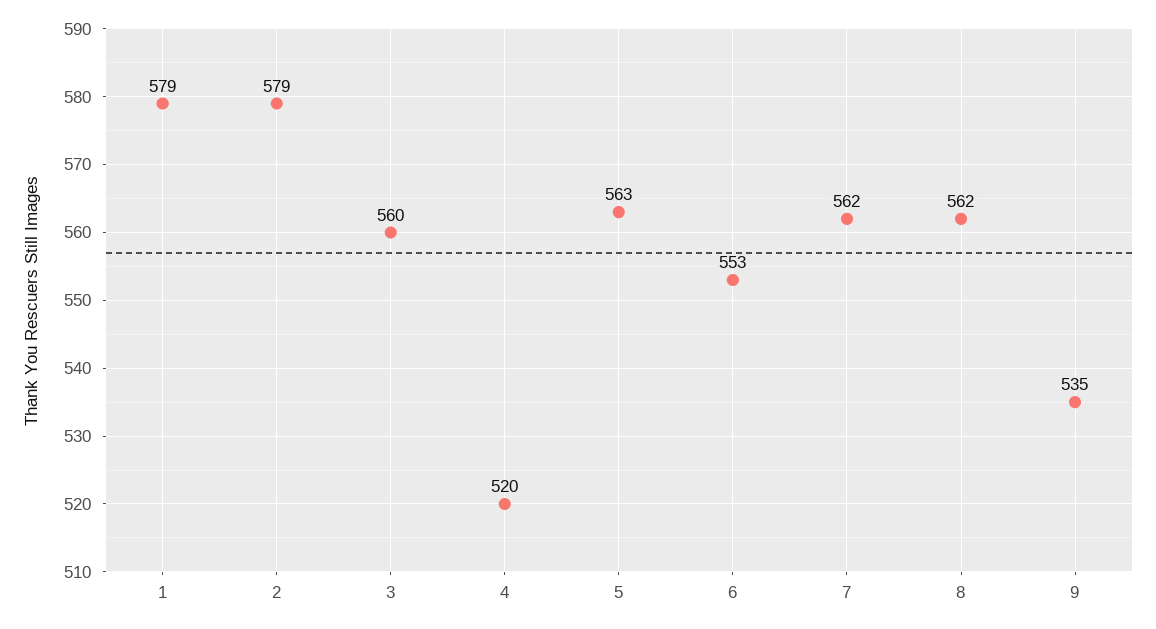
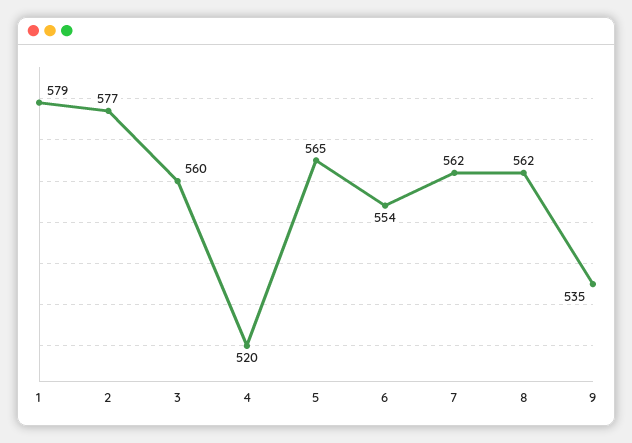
2: 579 -> 577
5: 563 -> 565
6: 553 -> 554

